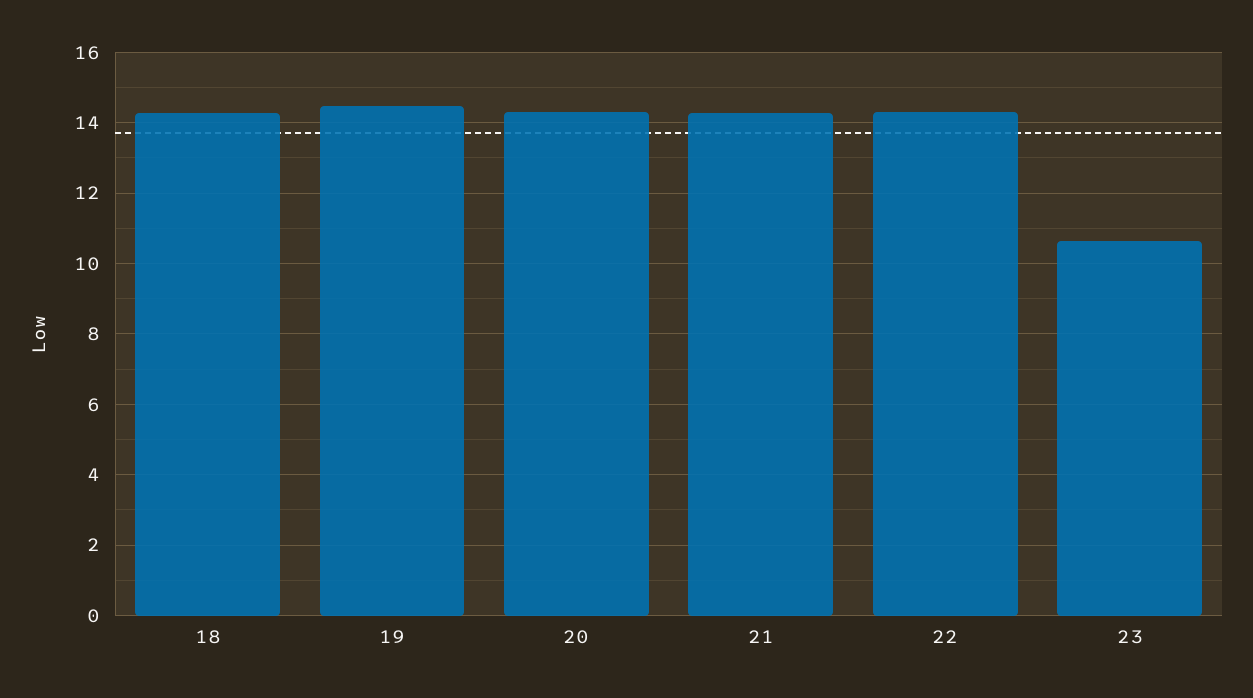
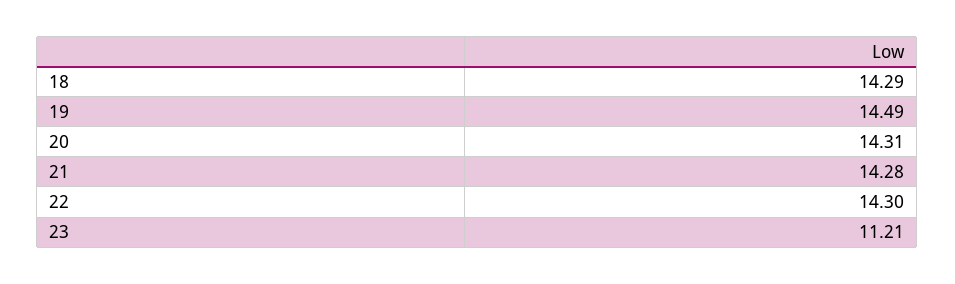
23: 10.6 -> 11.21

